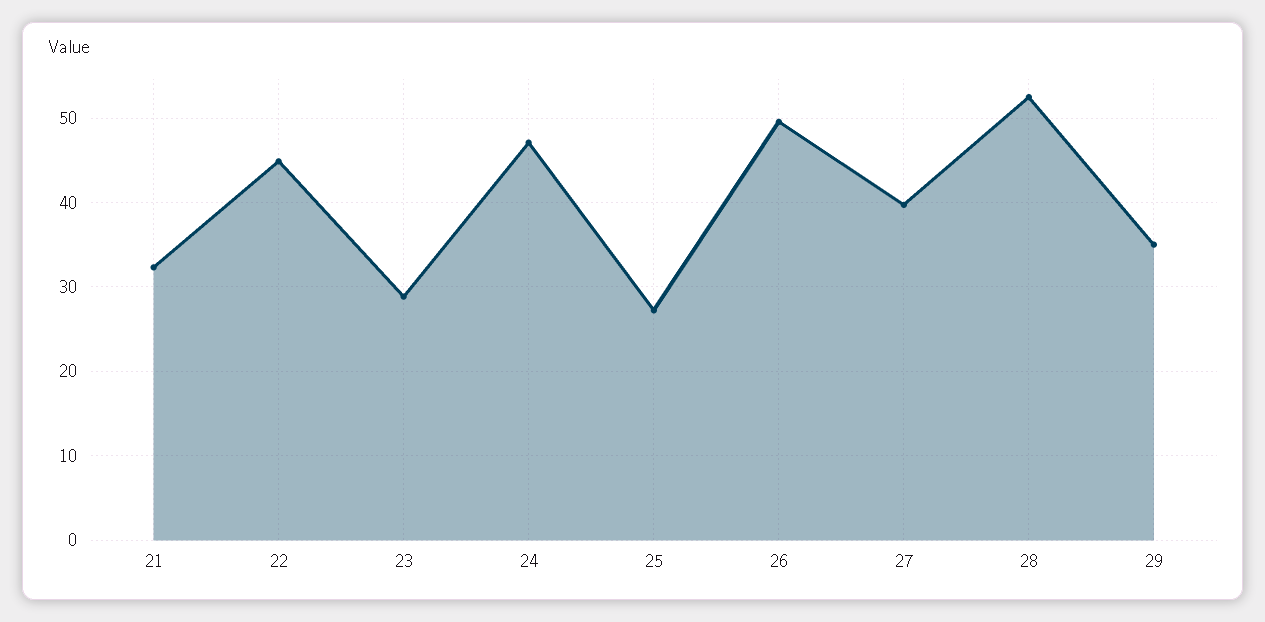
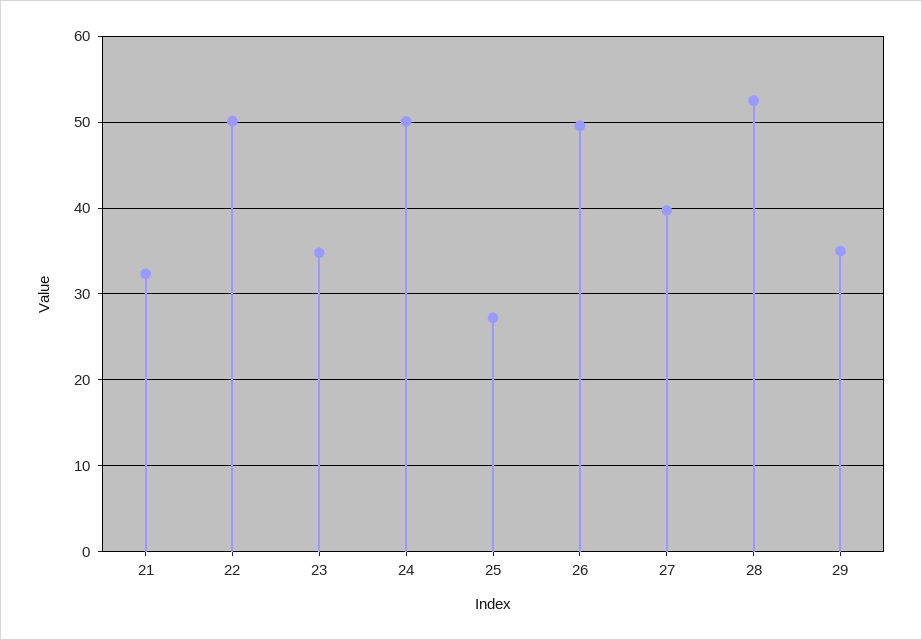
22: 45 -> 50
23: 29 -> 35
24: 47 -> 50

